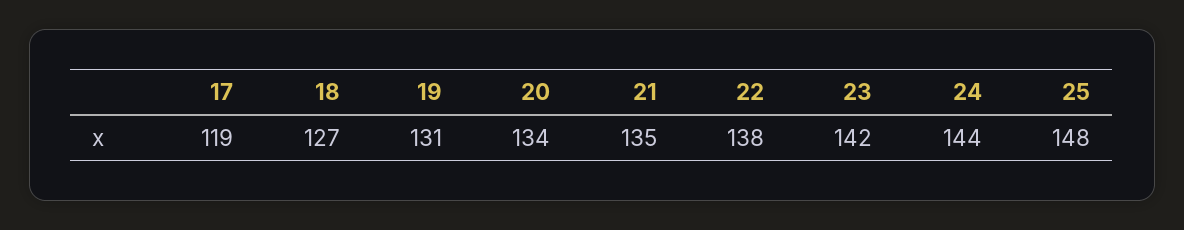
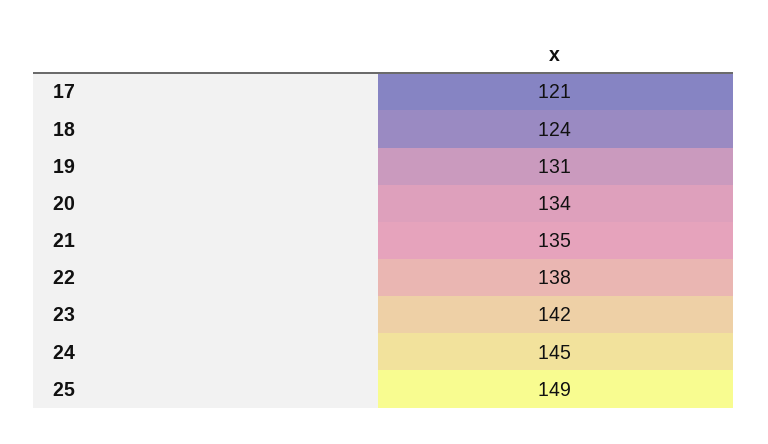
17: 119 -> 121
18: 127 -> 124
24: 144 -> 145
25: 148 -> 149

